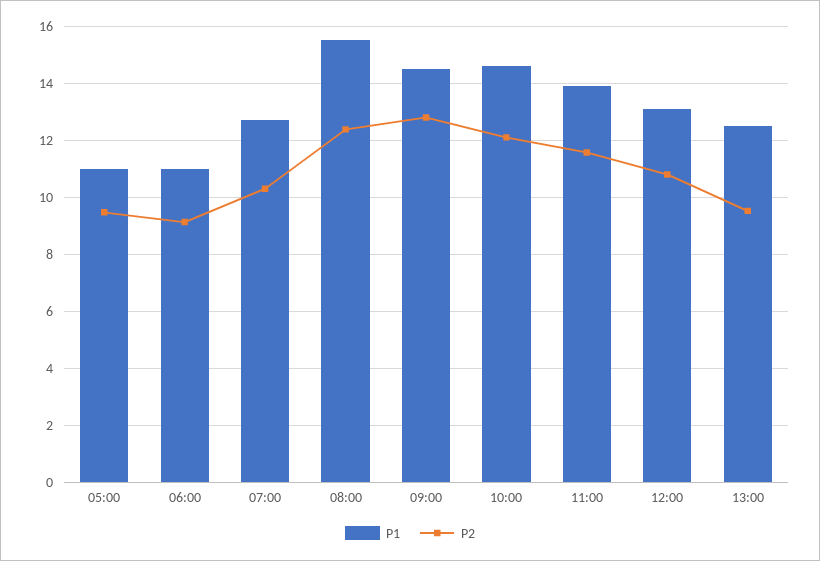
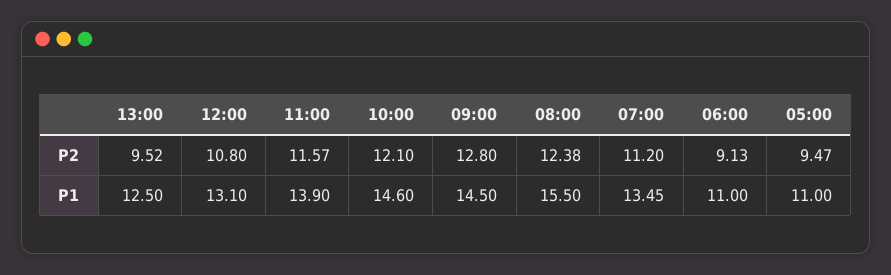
P1, 07:00: 12.75 -> 13.45
P2, 07:00: 10.25 -> 11.2

